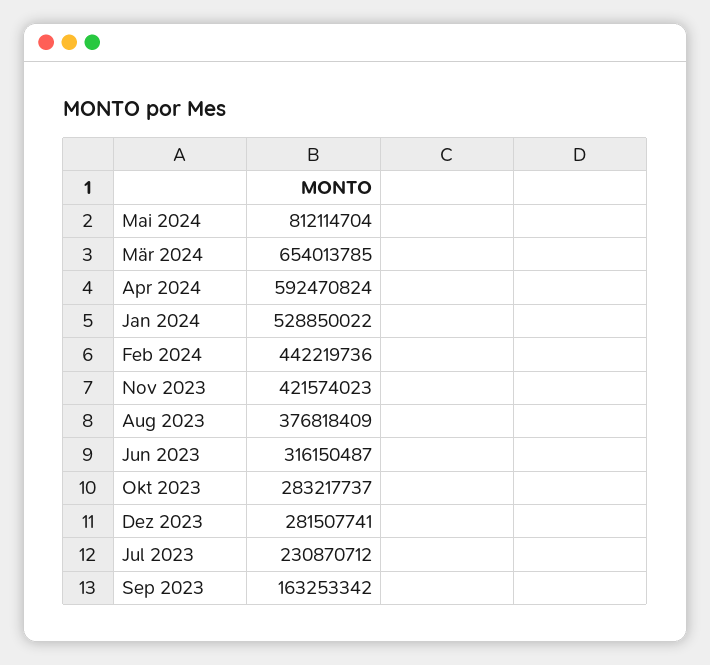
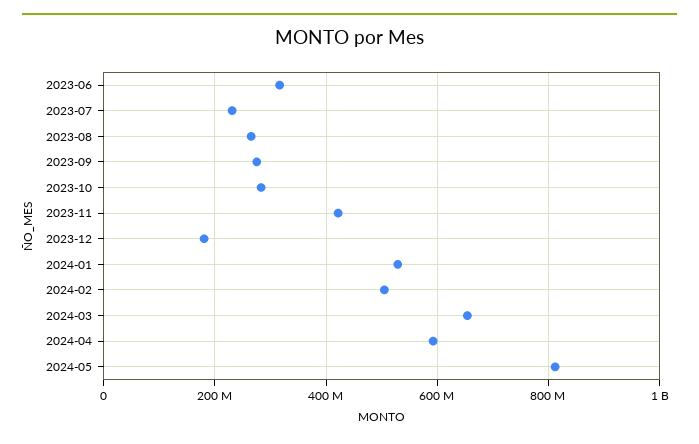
Feb 2024: 442219736 -> 500000000
Aug 2023: 376818409 -> 260000000
Dez 2023: 281507741 -> 180000000
Sep 2023: 163253342 -> 280000000

